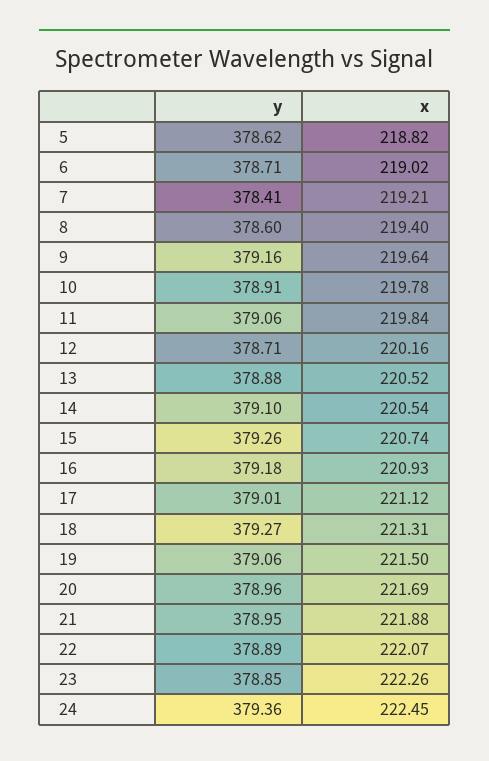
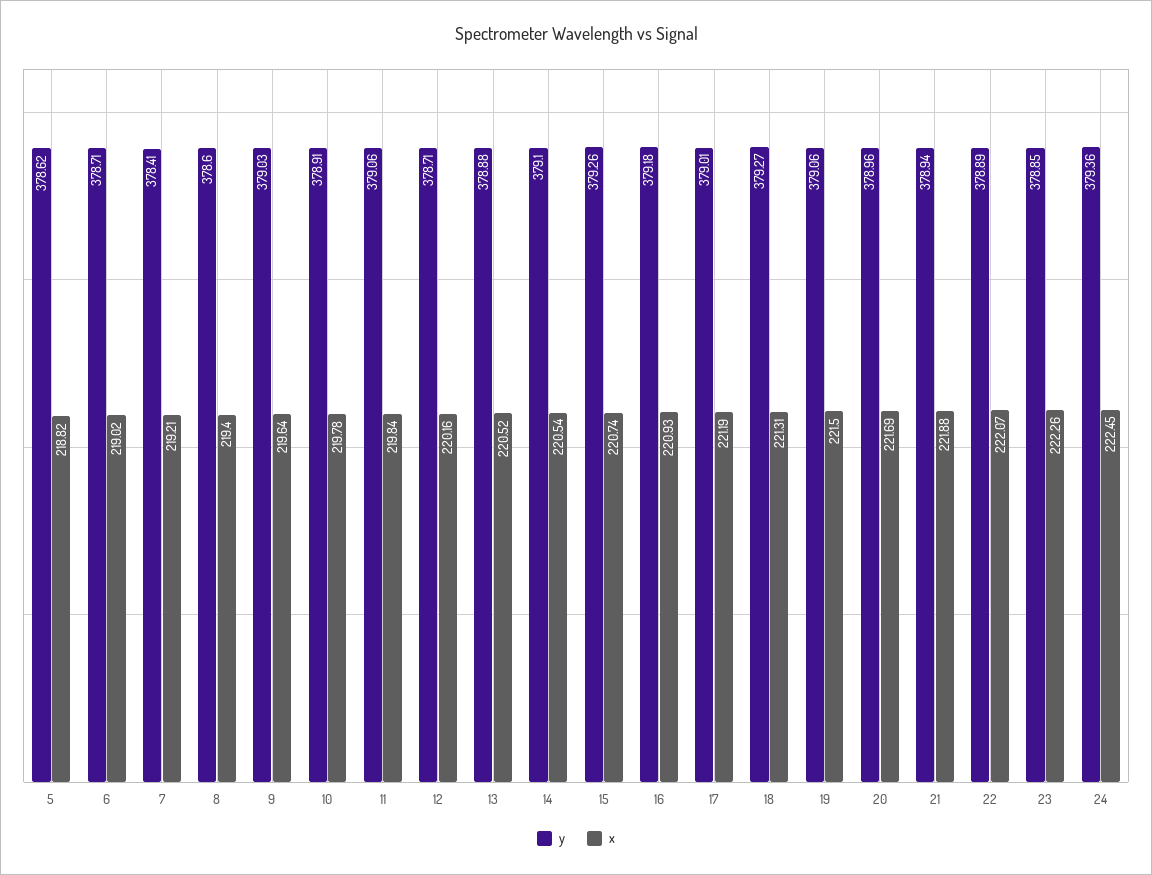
y, 9: 379.16 -> 379.03
x, 17: 221.12 -> 221.19
y, 21: 378.95 -> 378.94

